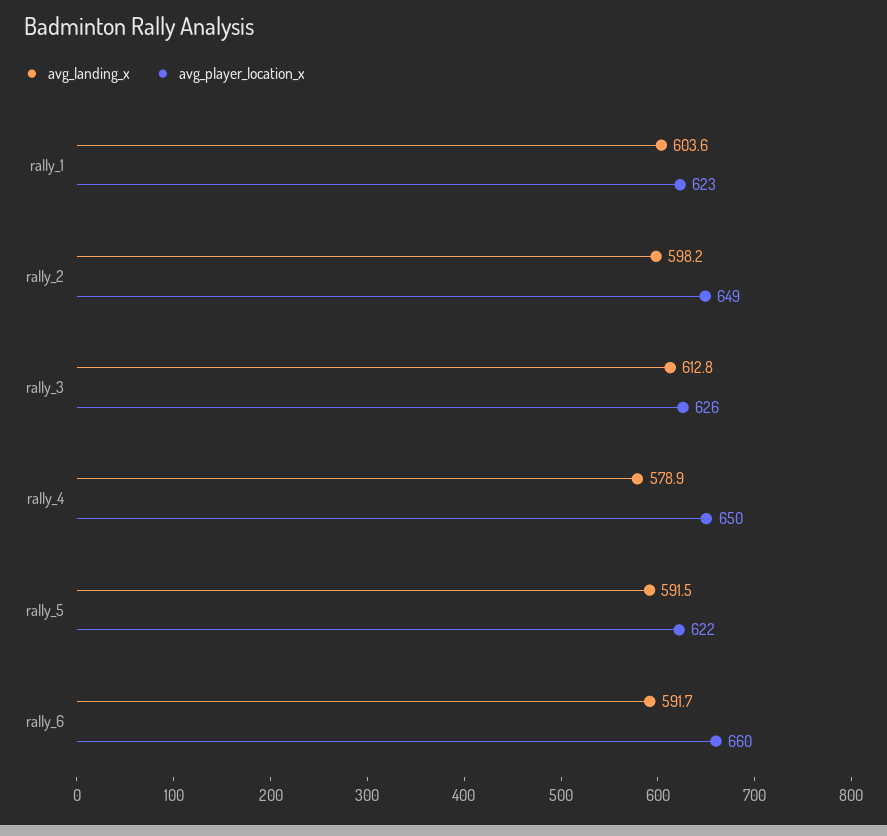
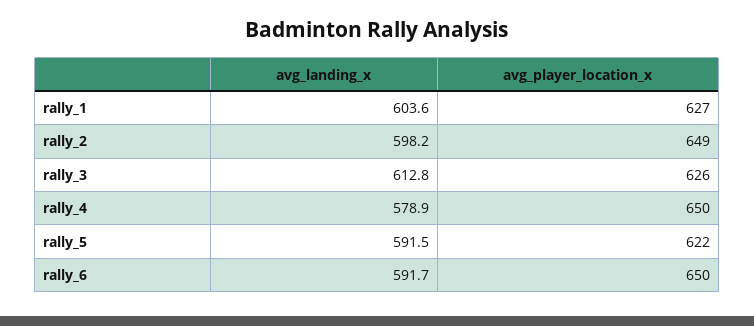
avg_player_location_x, rally_1: 623 -> 627
avg_player_location_x, rally_6: 660 -> 650

